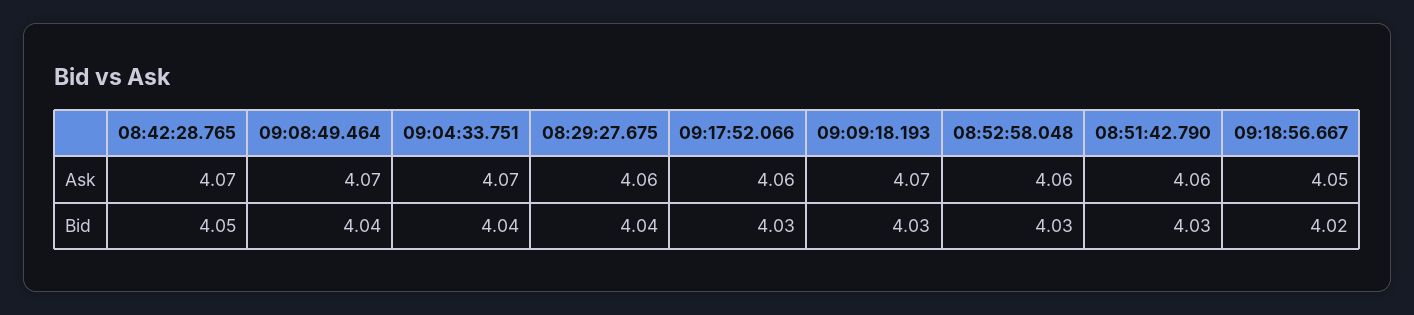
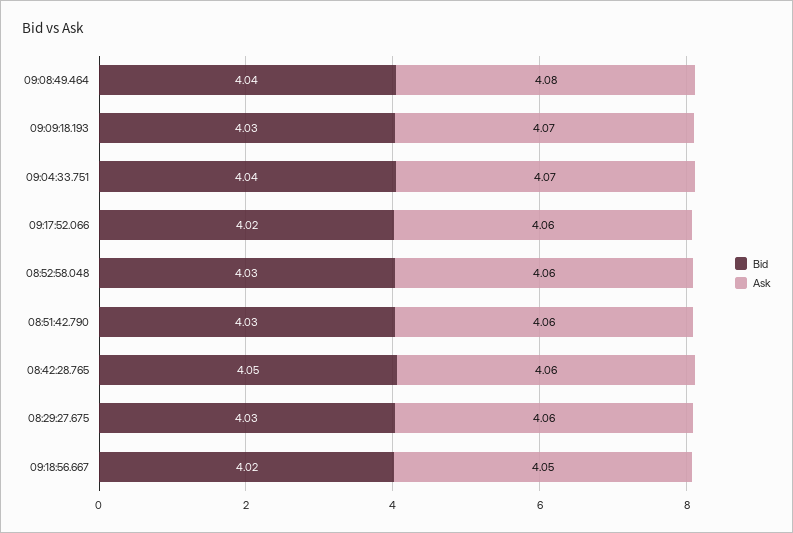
Ask, 08:42:28.765: 4.07 -> 4.06
Ask, 09:08:49.464: 4.07 -> 4.08
Bid, 08:29:27.675: 4.04 -> 4.03
Bid, 09:17:52.066: 4.03 -> 4.02

